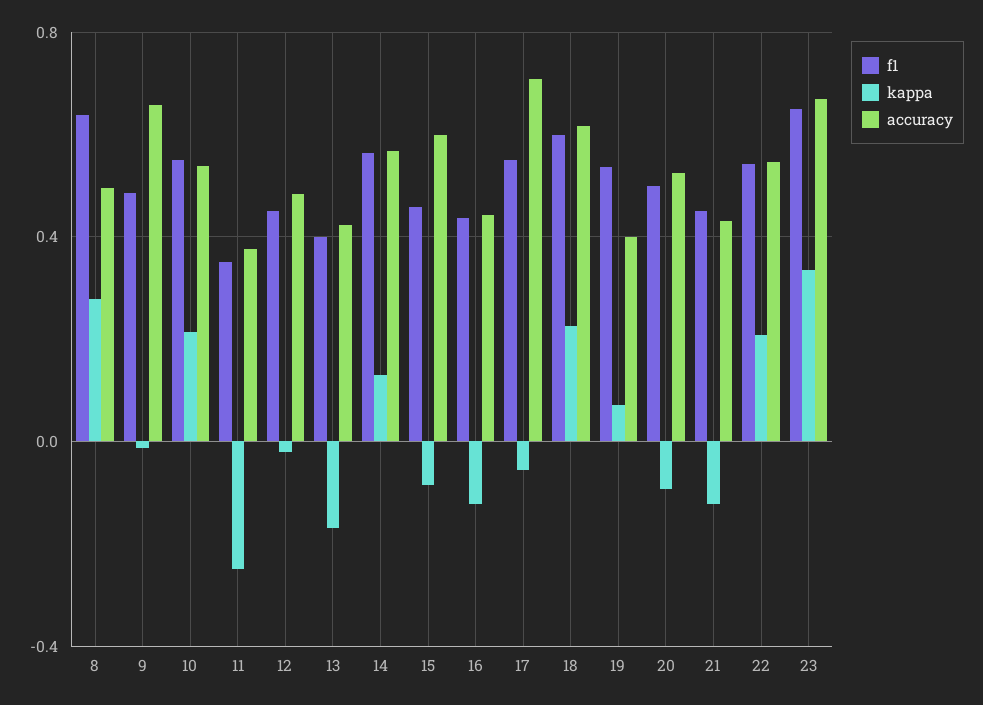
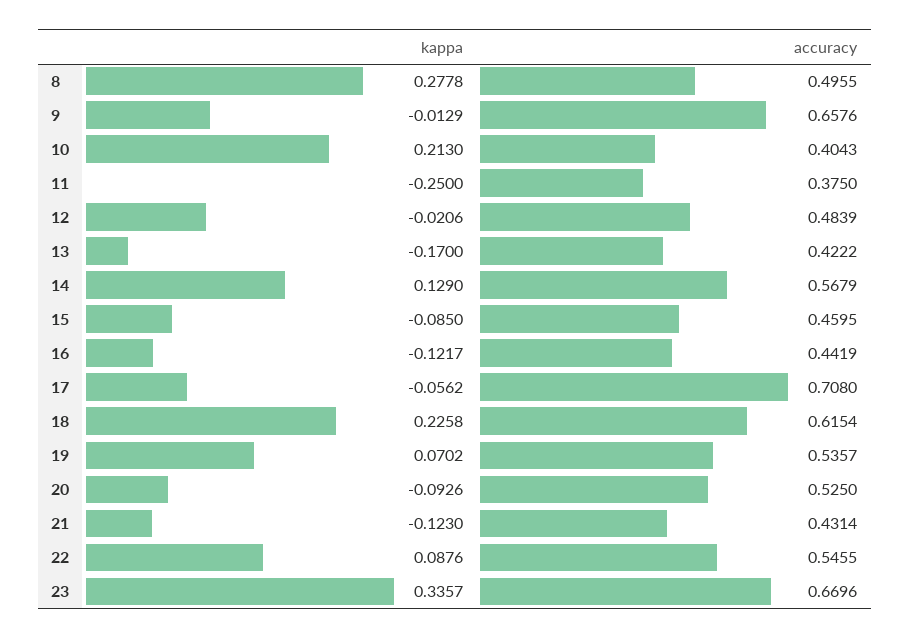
f1, 8: 0.65 -> none
f1, 9: 0.5 -> none
f1, 10: 0.55 -> none
accuracy, 10: 0.55 -> 0.4043
f1, 11: 0.35 -> none
f1, 12: 0.45 -> none
f1, 13: 0.4 -> none
f1, 14: 0.55 -> none
f1, 15: 0.45 -> none
accuracy, 15: 0.6 -> 0.4595
f1, 16: 0.45 -> none
f1, 17: 0.55 -> none
f1, 18: 0.6 -> none
f1, 19: 0.55 -> none
accuracy, 19: 0.4 -> 0.5357
f1, 20: 0.5 -> none
f1, 21: 0.45 -> none
f1, 22: 0.55 -> none
kappa, 22: 0.2 -> 0.0876
f1, 23: 0.65 -> none

